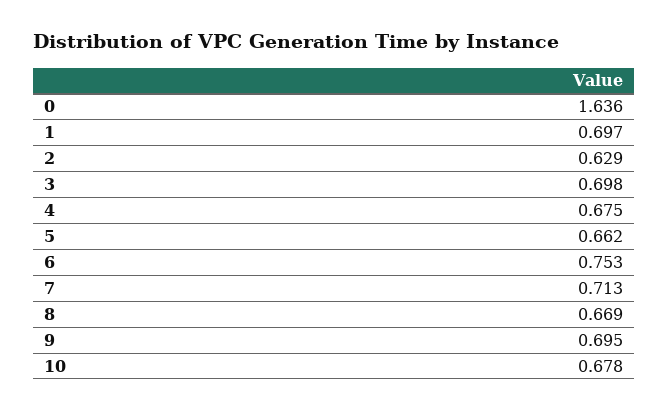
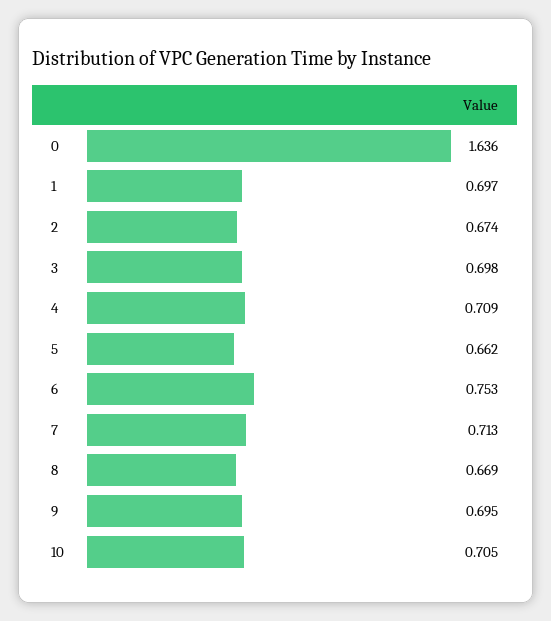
2: 0.629 -> 0.674
4: 0.675 -> 0.709
10: 0.678 -> 0.705

